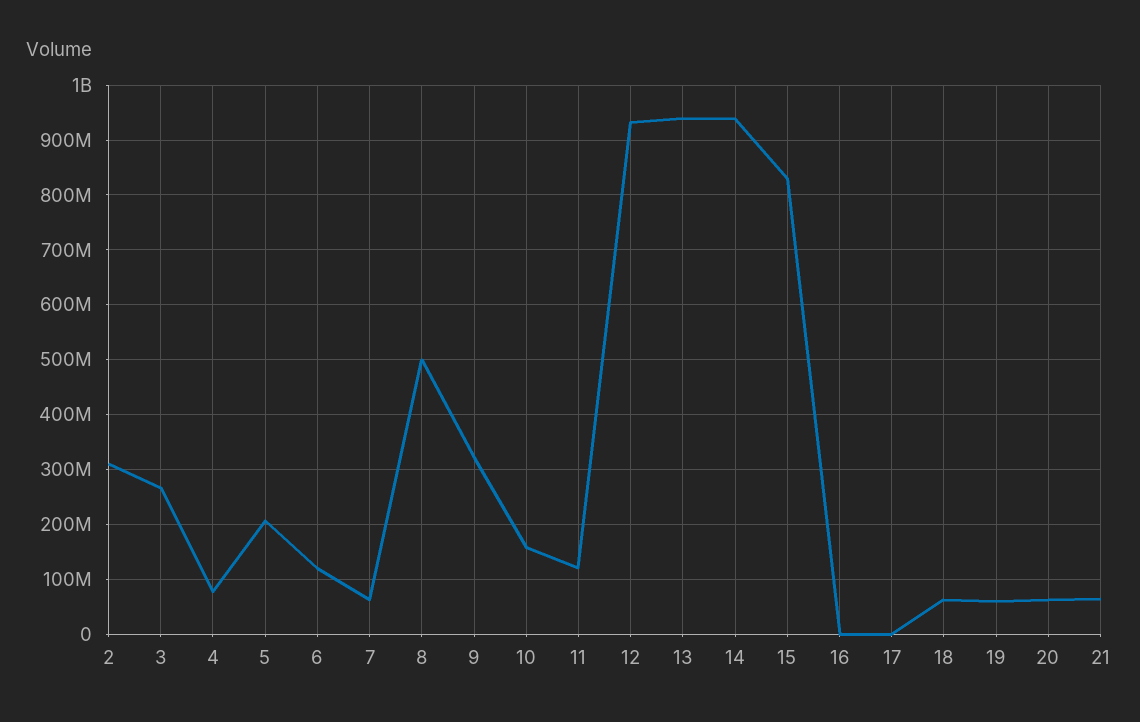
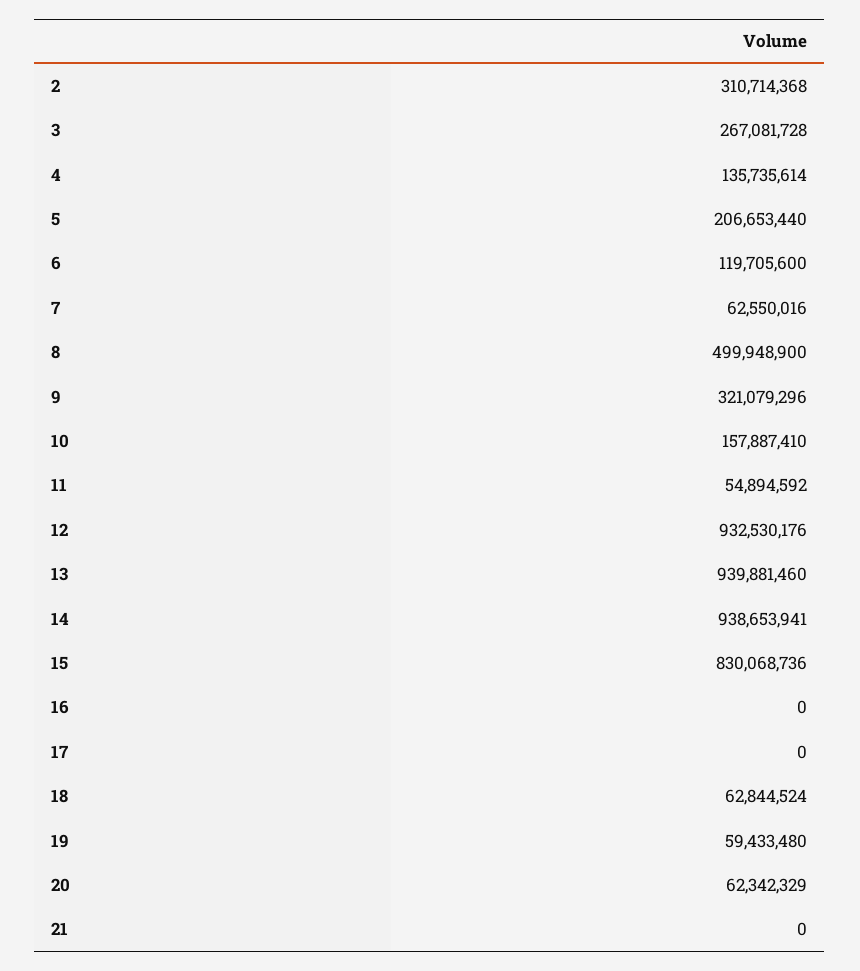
4: 80000000 -> 135735614
11: 120000000 -> 54894592
21: 60000000 -> 0

